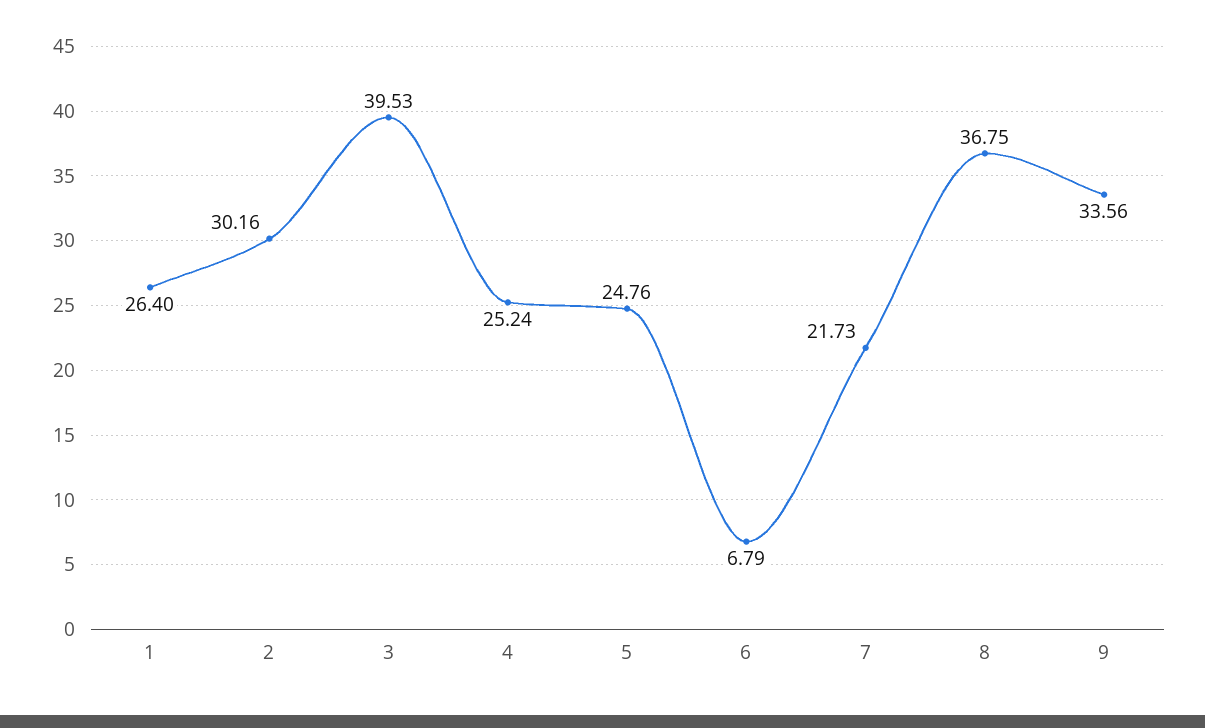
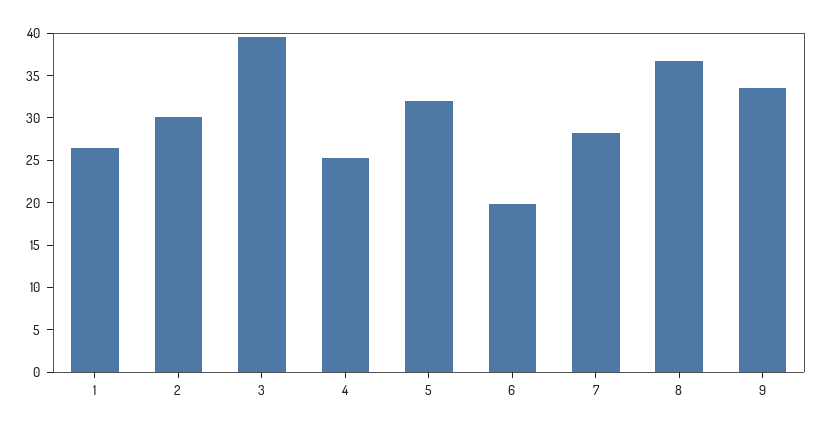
5: 24.76 -> 32
6: 6.79 -> 20
7: 21.73 -> 28

